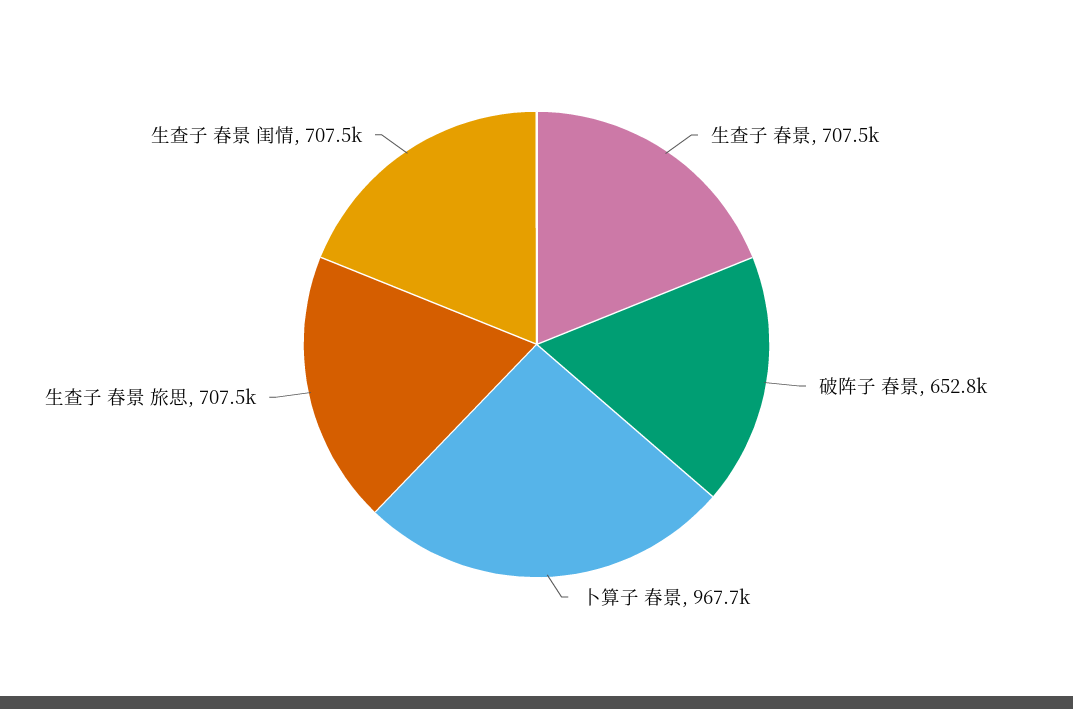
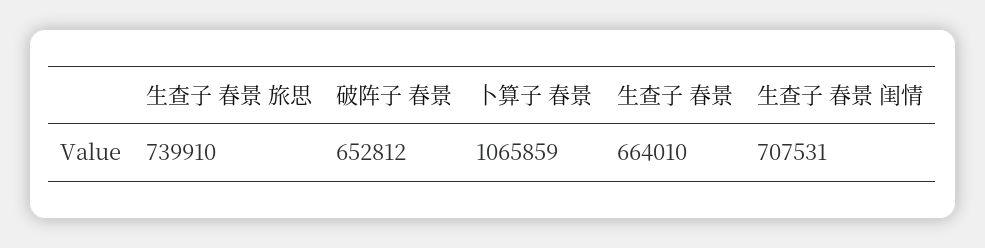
生查子 春景: 707500 -> 664010
卜算子 春景: 967700 -> 1065859
生查子 春景 旅思: 707500 -> 739910

